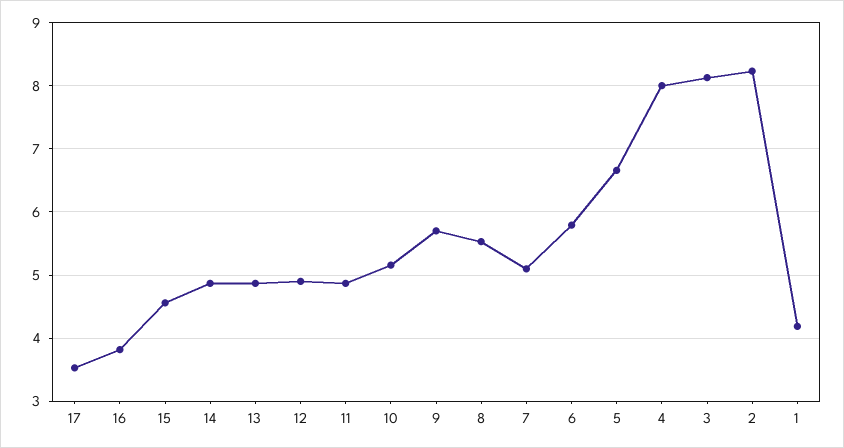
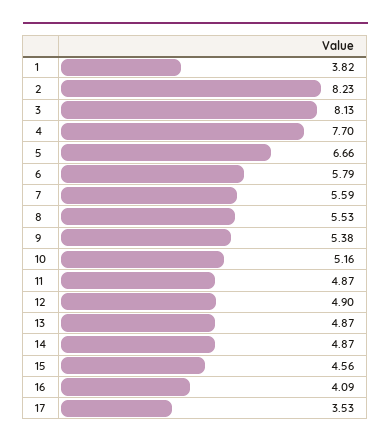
16: 3.8 -> 4.09
9: 5.7 -> 5.38
7: 5.1 -> 5.59
4: 8 -> 7.7
1: 4.2 -> 3.82

